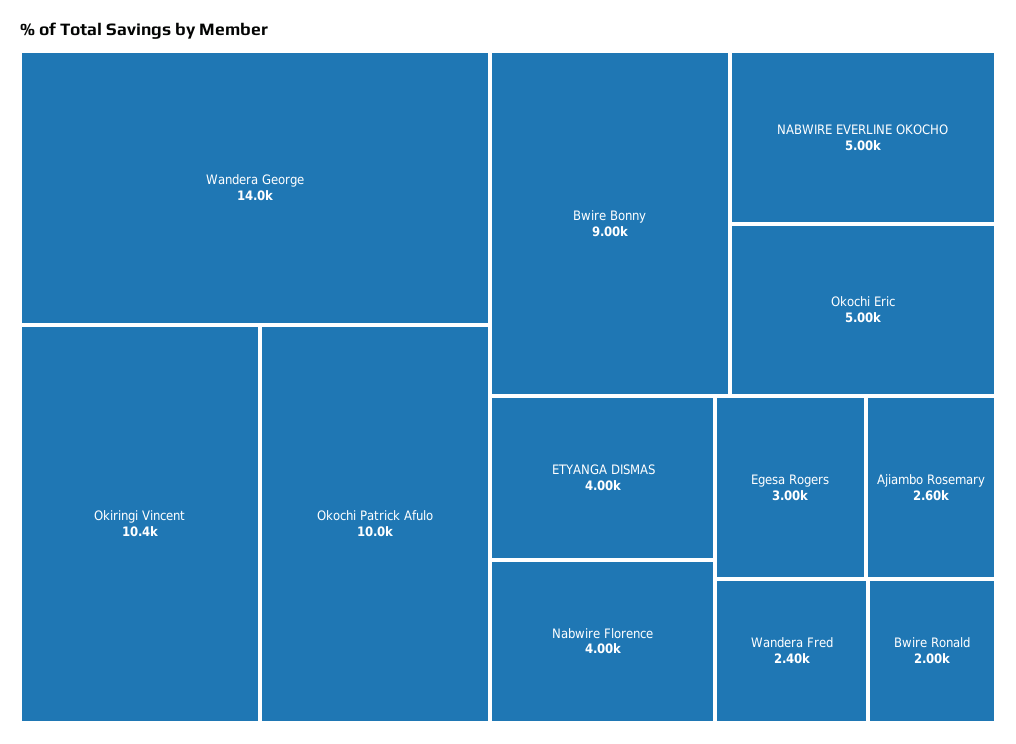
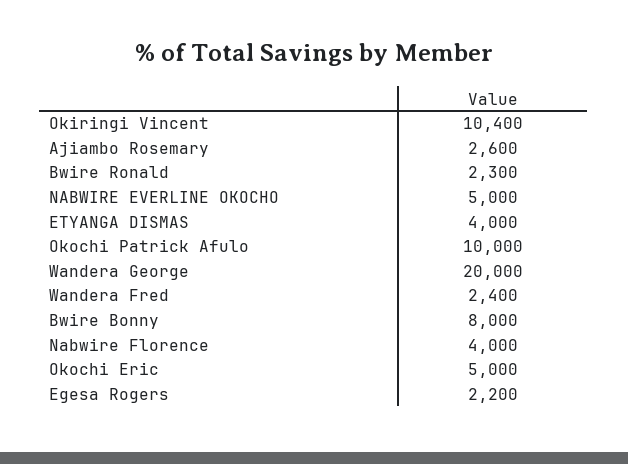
Wandera George: 14000 -> 20000
Bwire Bonny: 9000 -> 8000
Egesa Rogers: 3000 -> 2200
Bwire Ronald: 2000 -> 2300

